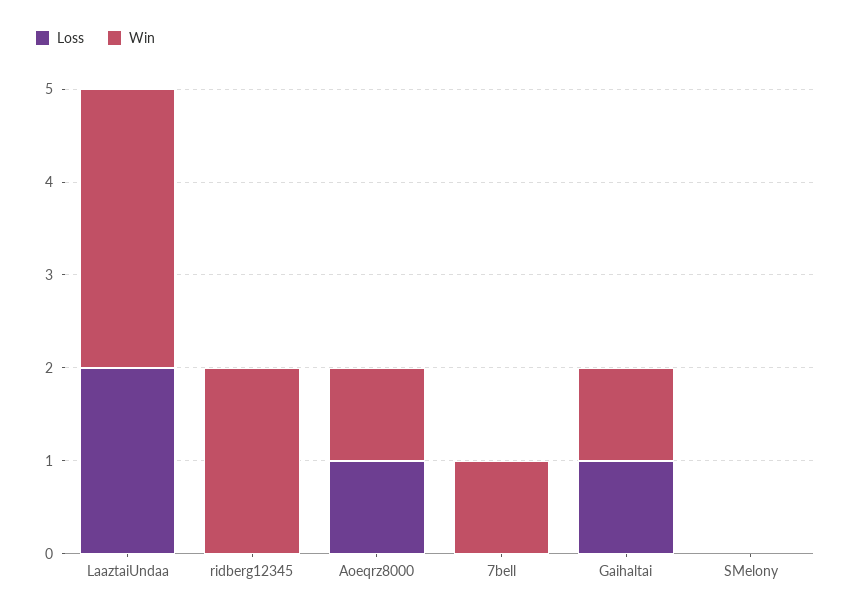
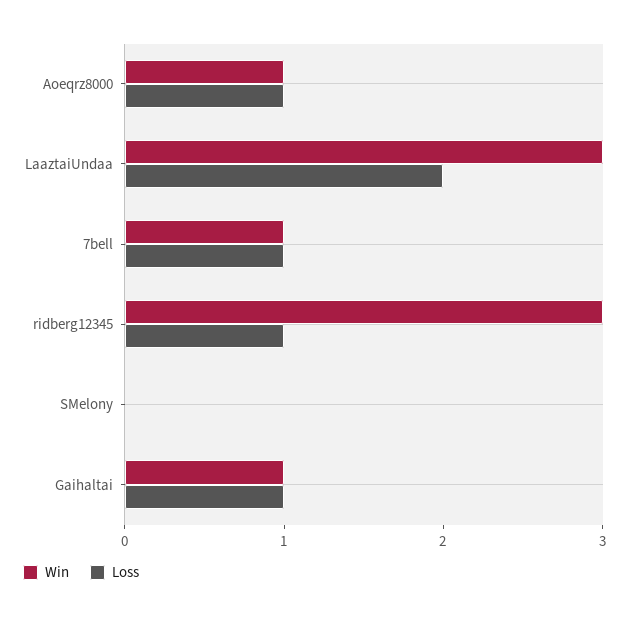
Loss, ridberg12345: 0 -> 1
Win, ridberg12345: 2 -> 3
Loss, 7bell: 0 -> 1

